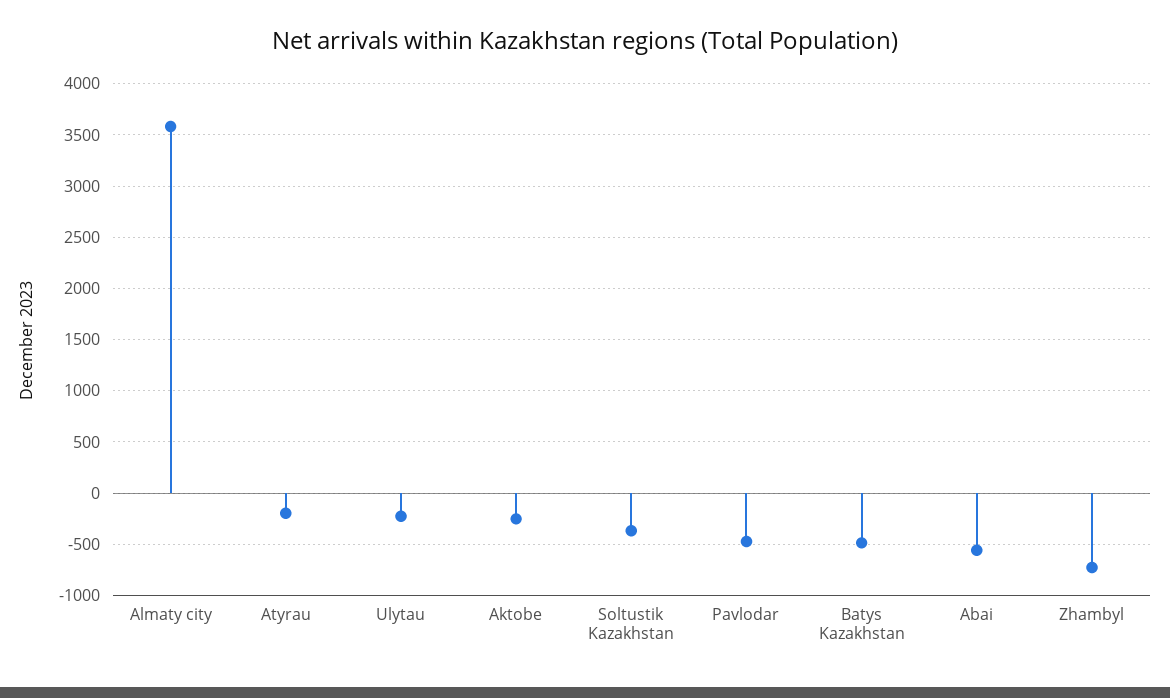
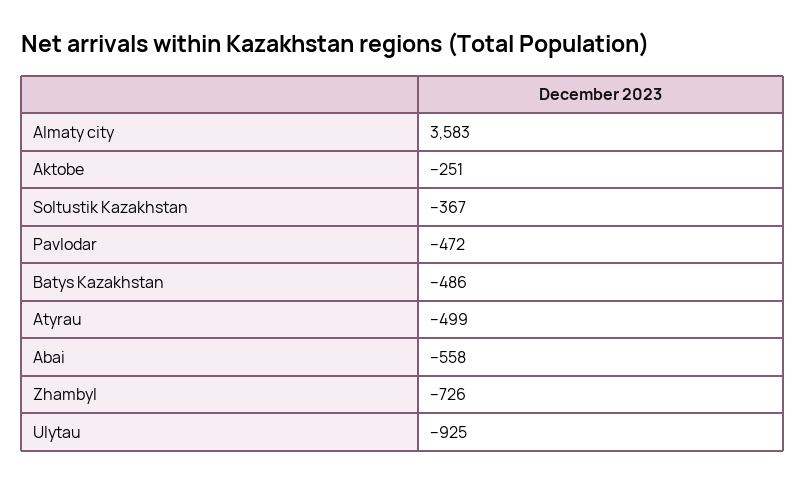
Atyrau: -200 -> -499
Ulytau: -200 -> -925

